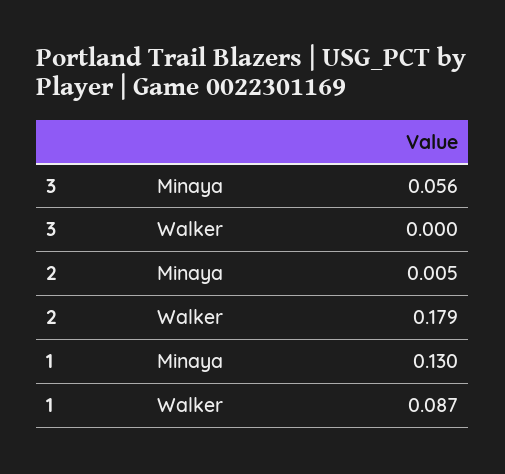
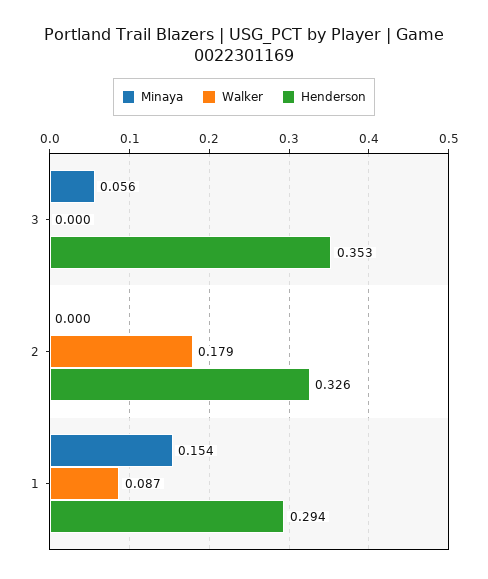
Minaya, 2: 0.005 -> 0
Minaya, 1: 0.13 -> 0.154
Henderson, 3: none -> 0.353
Henderson, 2: none -> 0.326
Henderson, 1: none -> 0.294

